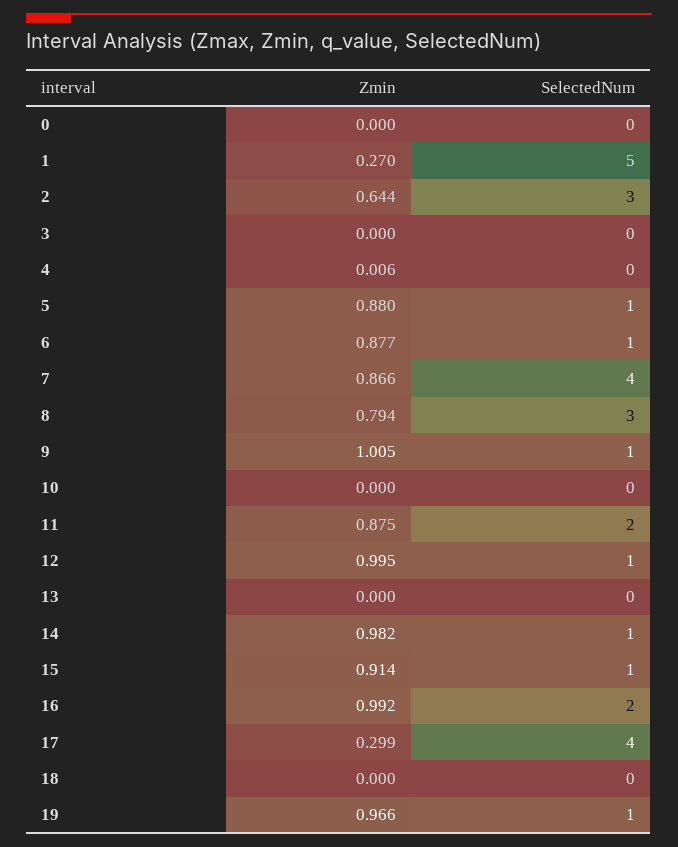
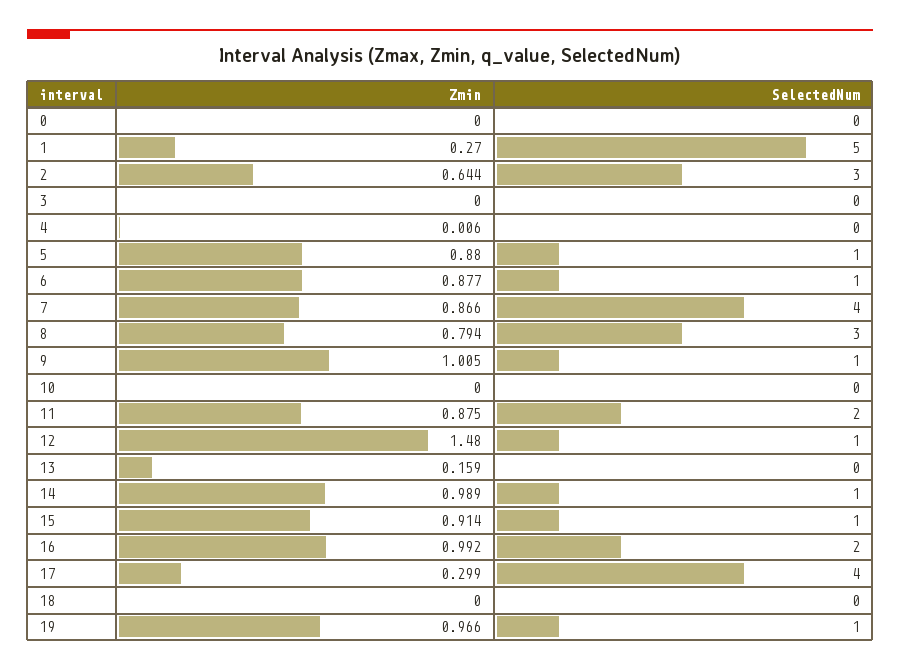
Zmin, 12: 0.995 -> 1.48
Zmin, 13: 0 -> 0.159
Zmin, 14: 0.982 -> 0.989

